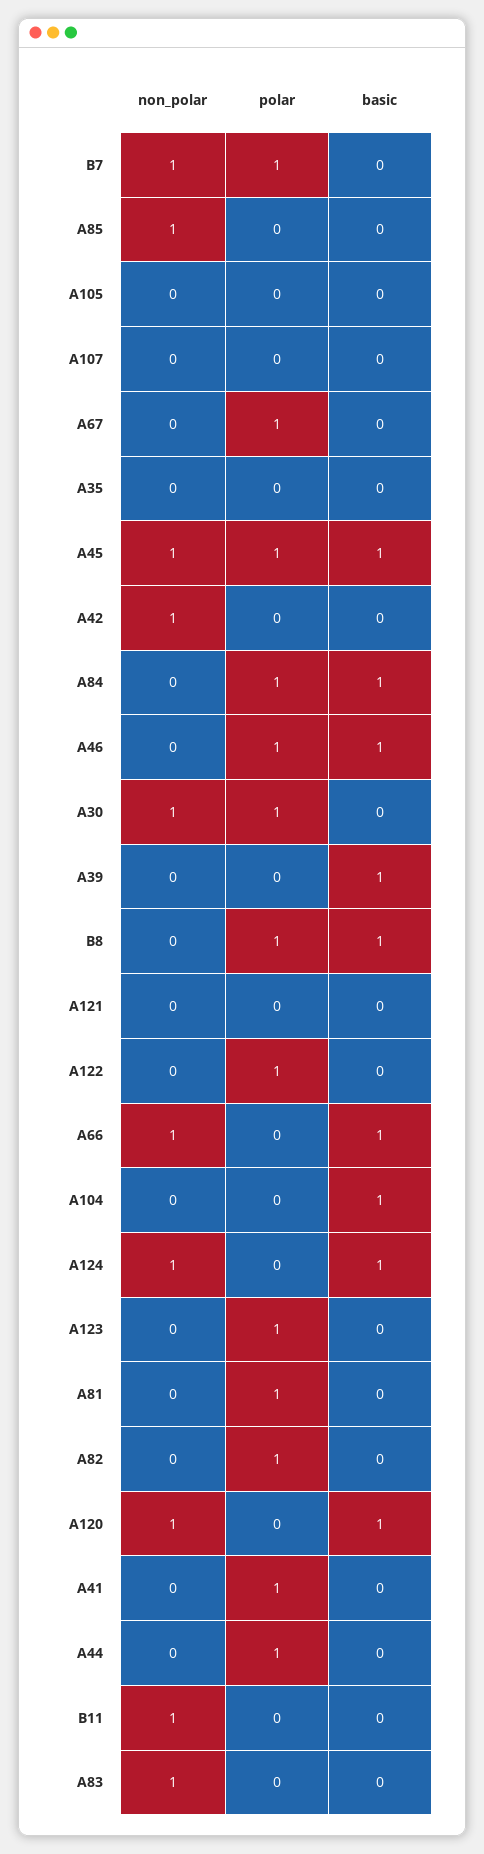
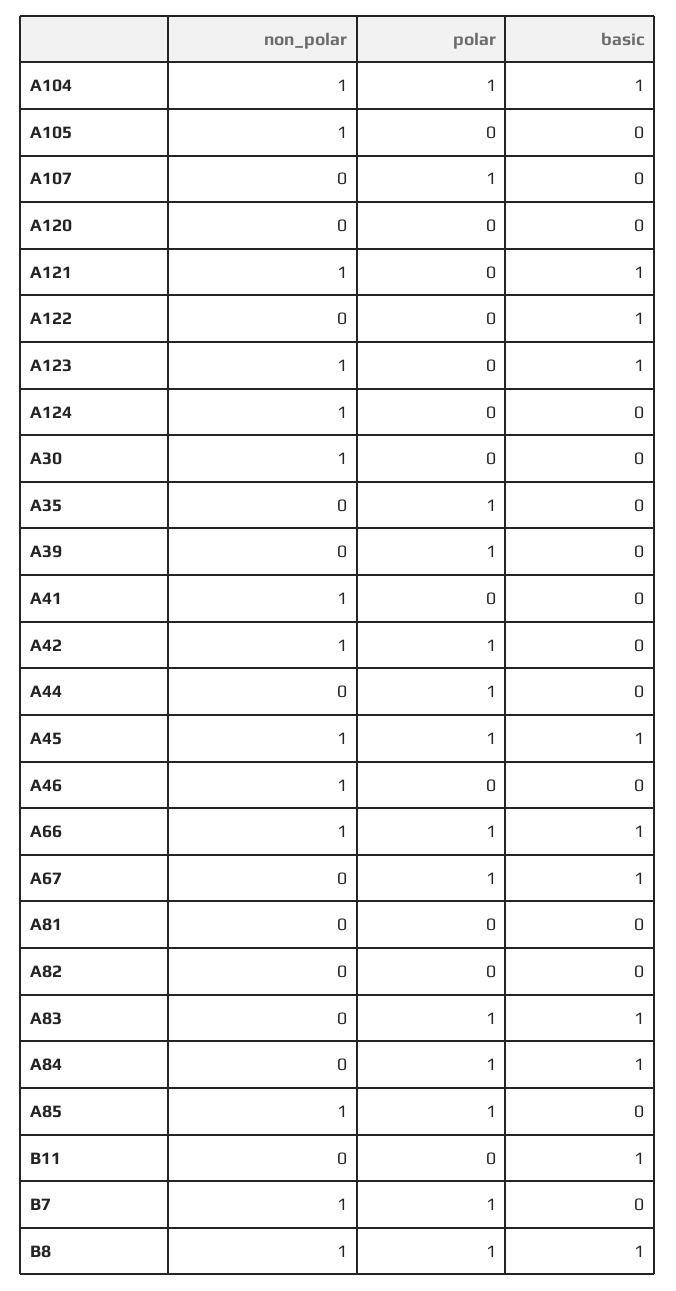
polar, A85: 0 -> 1
non_polar, A105: 0 -> 1
polar, A107: 0 -> 1
basic, A67: 0 -> 1
polar, A35: 0 -> 1
polar, A42: 0 -> 1
non_polar, A46: 0 -> 1
polar, A46: 1 -> 0
basic, A46: 1 -> 0
polar, A30: 1 -> 0
polar, A39: 0 -> 1
basic, A39: 1 -> 0
non_polar, B8: 0 -> 1
non_polar, A121: 0 -> 1
basic, A121: 0 -> 1
polar, A122: 1 -> 0
basic, A122: 0 -> 1
polar, A66: 0 -> 1
non_polar, A104: 0 -> 1
polar, A104: 0 -> 1
basic, A124: 1 -> 0
non_polar, A123: 0 -> 1
polar, A123: 1 -> 0
basic, A123: 0 -> 1
polar, A81: 1 -> 0
polar, A82: 1 -> 0
non_polar, A120: 1 -> 0
basic, A120: 1 -> 0
non_polar, A41: 0 -> 1
polar, A41: 1 -> 0
non_polar, B11: 1 -> 0
basic, B11: 0 -> 1
non_polar, A83: 1 -> 0
polar, A83: 0 -> 1
basic, A83: 0 -> 1

